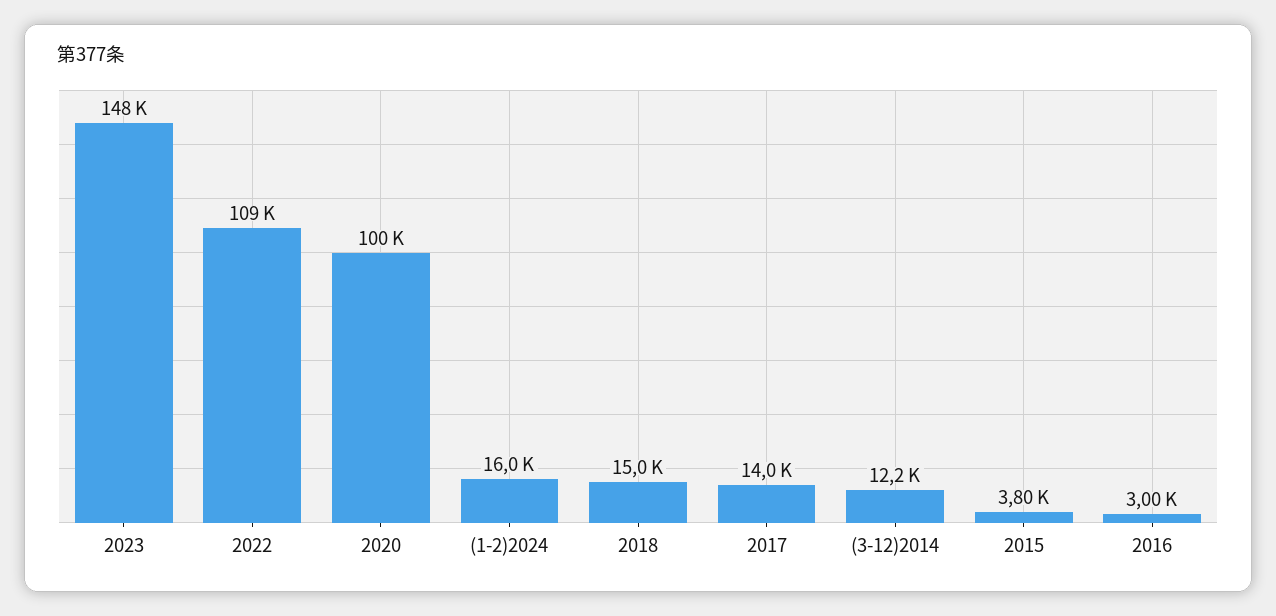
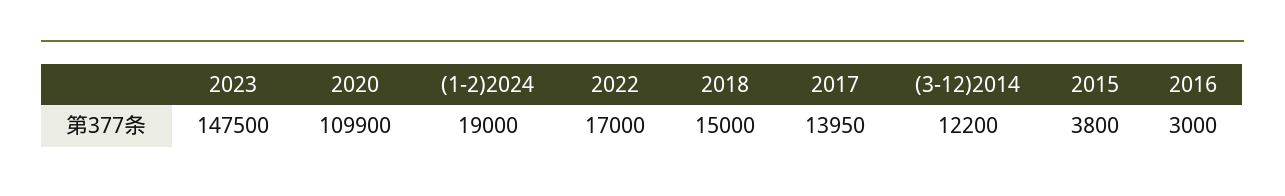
2022: 109000 -> 17000
2020: 100000 -> 109900
(1-2)2024: 16000 -> 19000

